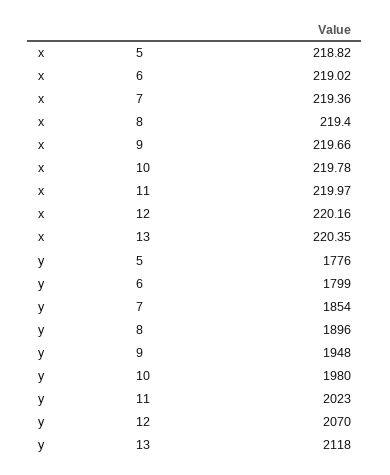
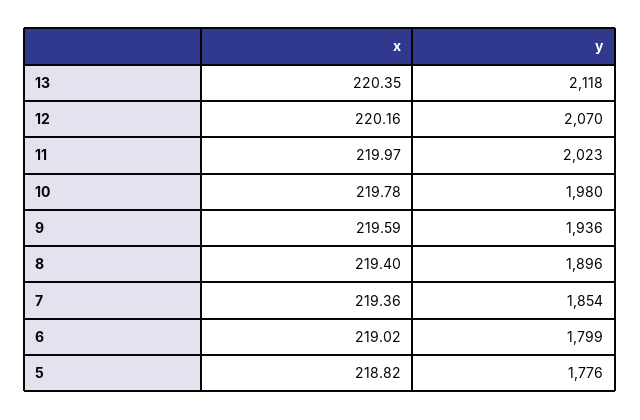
x, 9: 219.66 -> 219.59
y, 9: 1948 -> 1936

